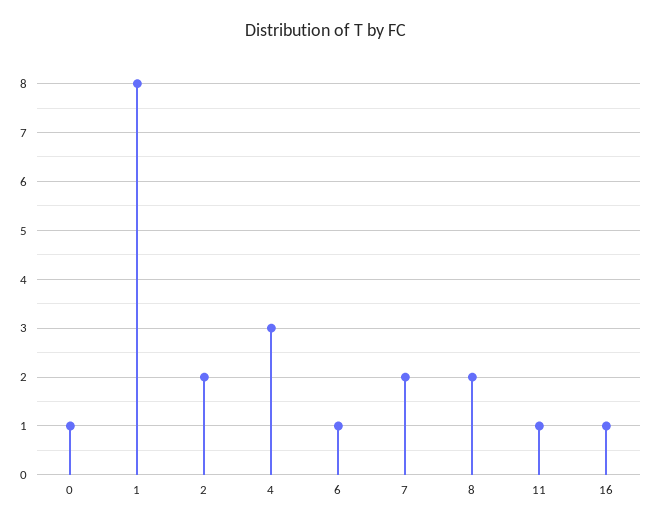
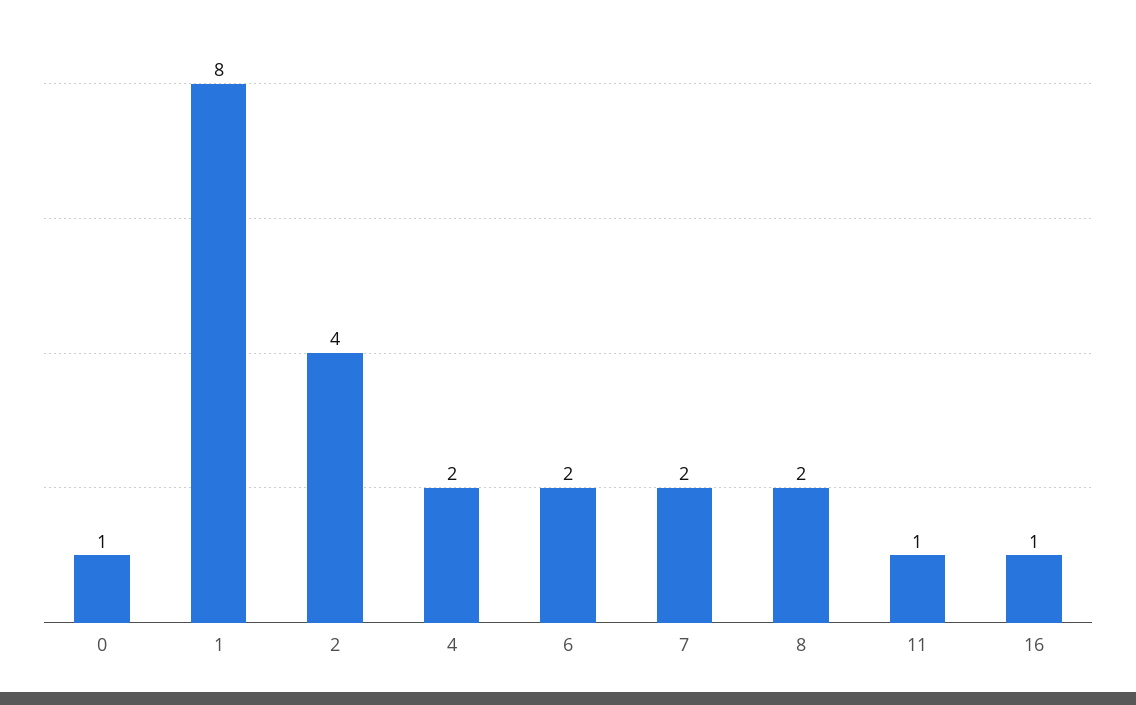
2: 2 -> 4
4: 3 -> 2
6: 1 -> 2

